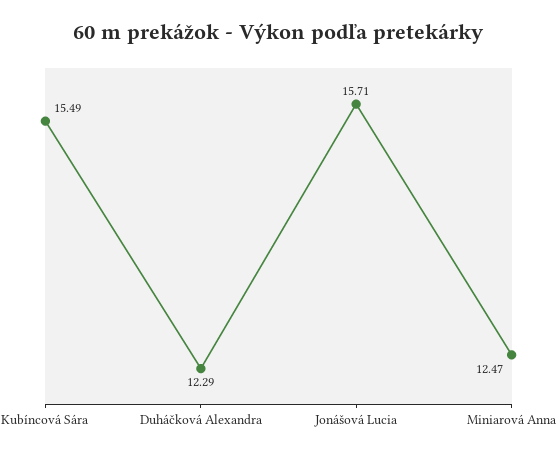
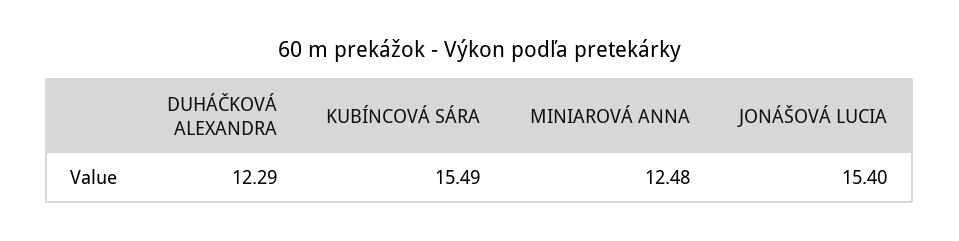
Jonášová Lucia: 15.71 -> 15.4
Miniarová Anna: 12.47 -> 12.48

